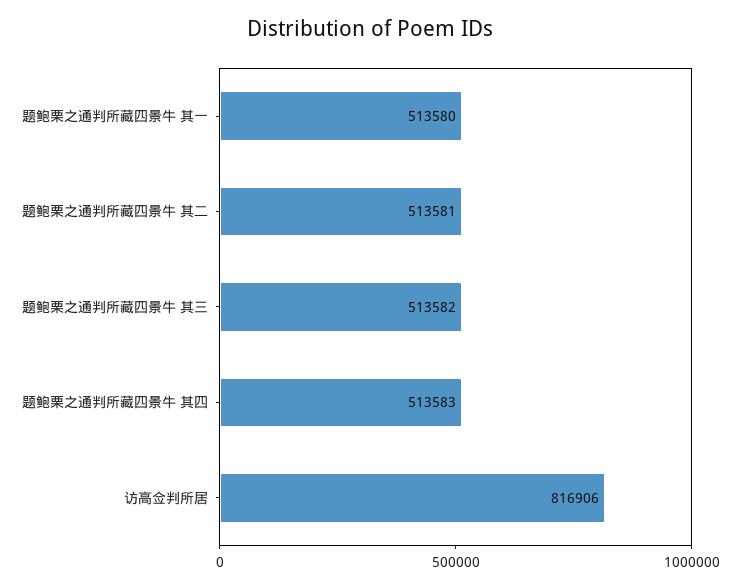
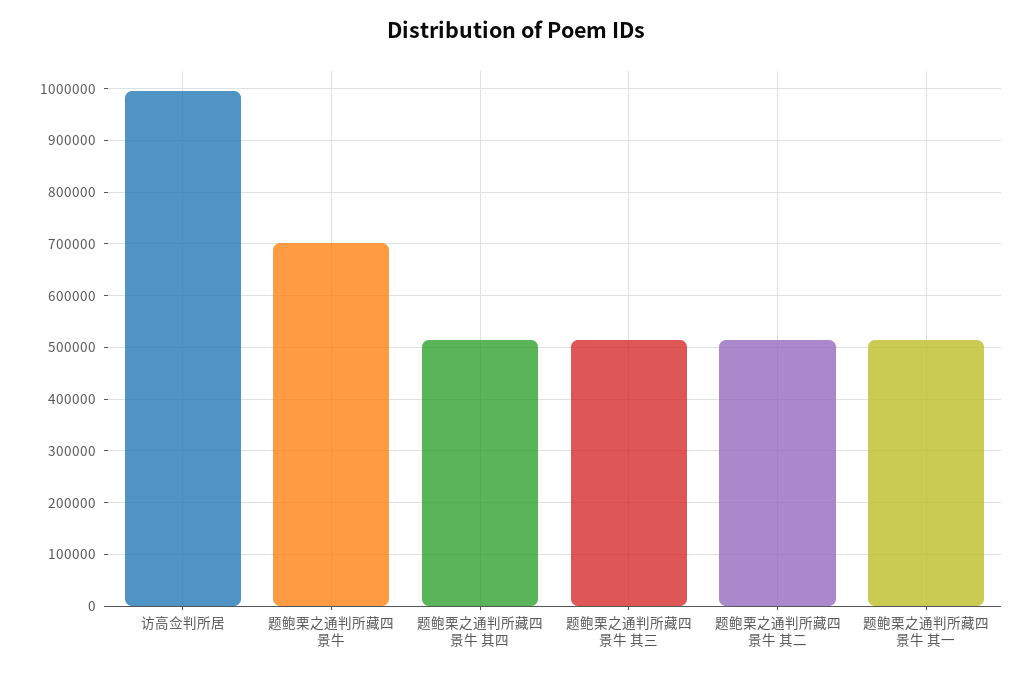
访高佥判所居: 816906 -> 1000000
题鲍栗之通判所藏四景牛: none -> 700000

